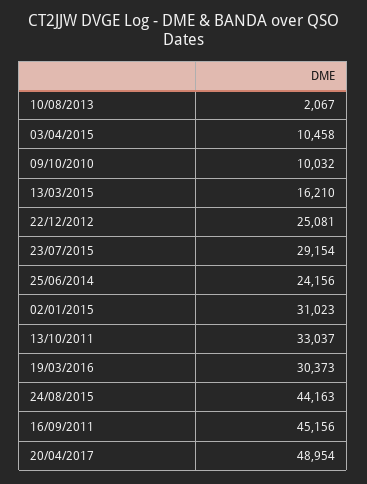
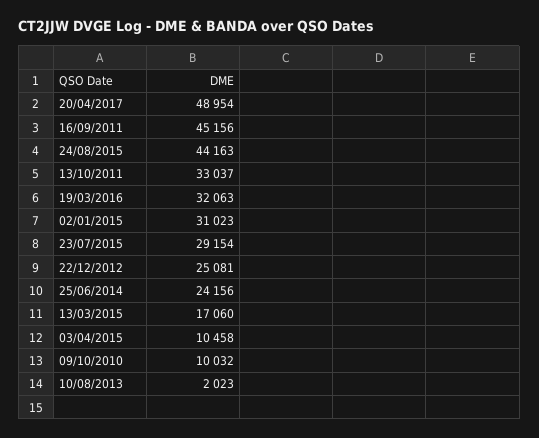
10/08/2013: 2067 -> 2023
13/03/2015: 16210 -> 17060
19/03/2016: 30373 -> 32063

